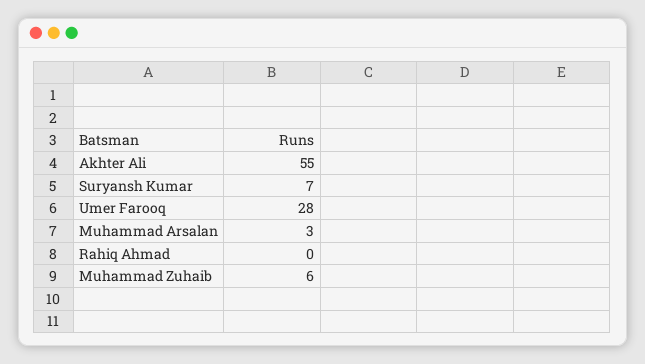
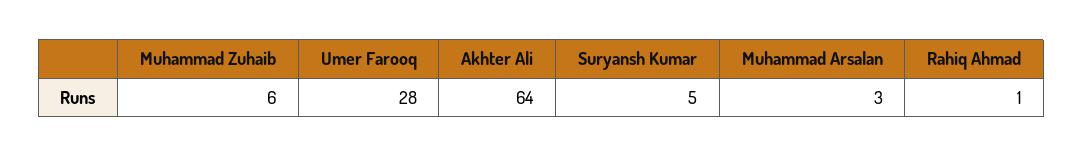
Akhter Ali: 55 -> 64
Suryansh Kumar: 7 -> 5
Rahiq Ahmad: 0 -> 1

